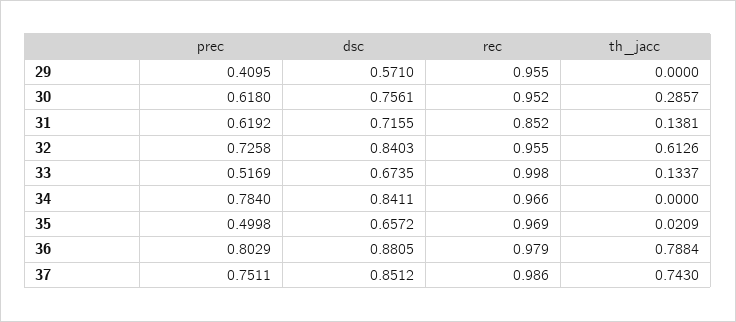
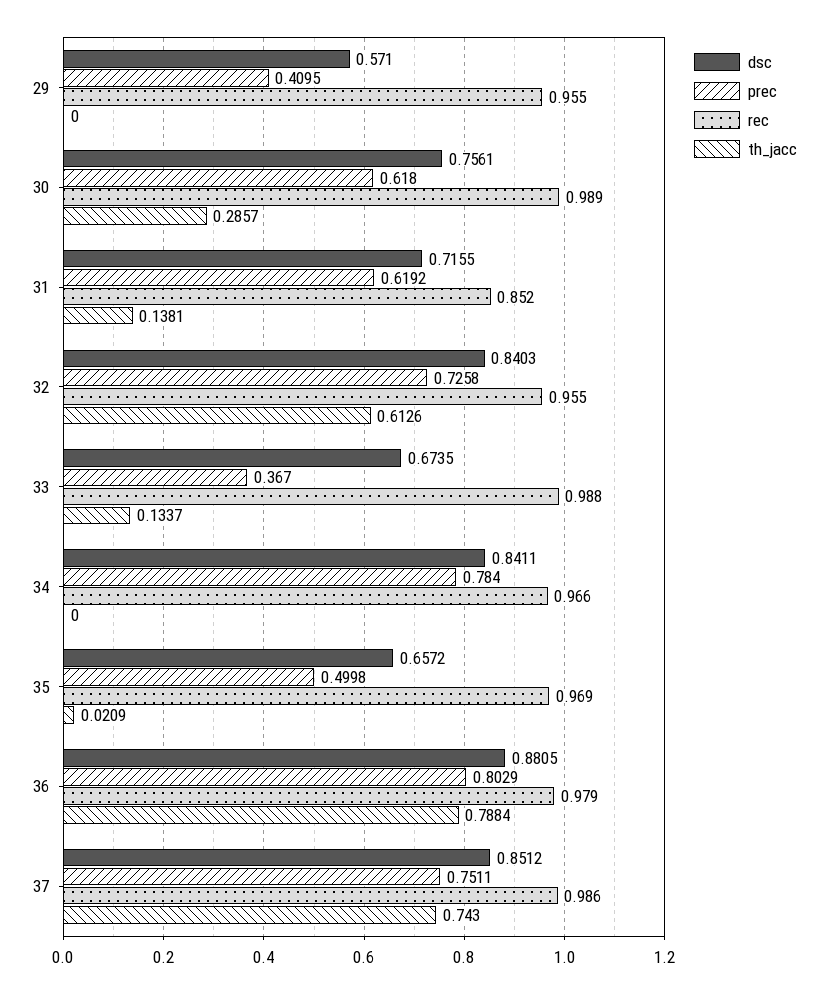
rec, 30: 0.952 -> 0.989
prec, 33: 0.5169 -> 0.367
rec, 33: 0.998 -> 0.988

